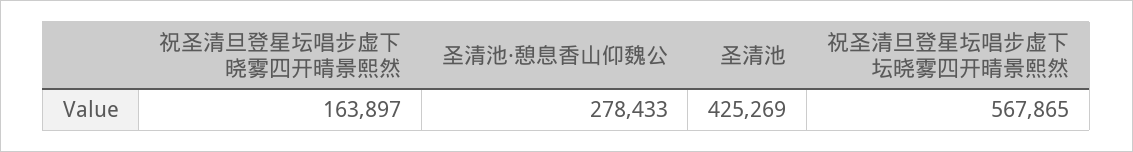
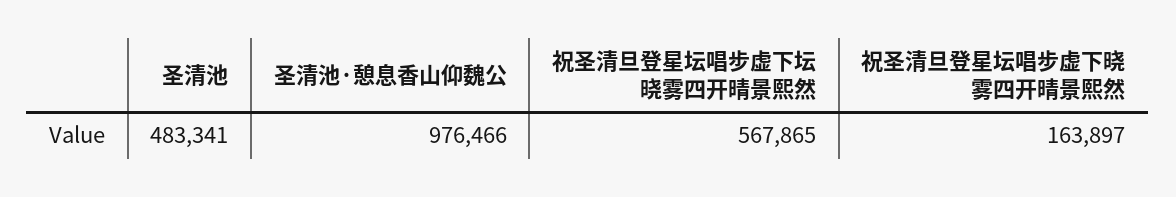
圣清池·憩息香山仰魏公: 278433 -> 976466
圣清池: 425269 -> 483341

